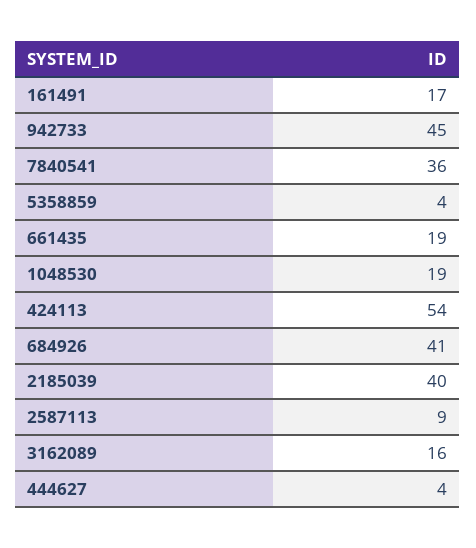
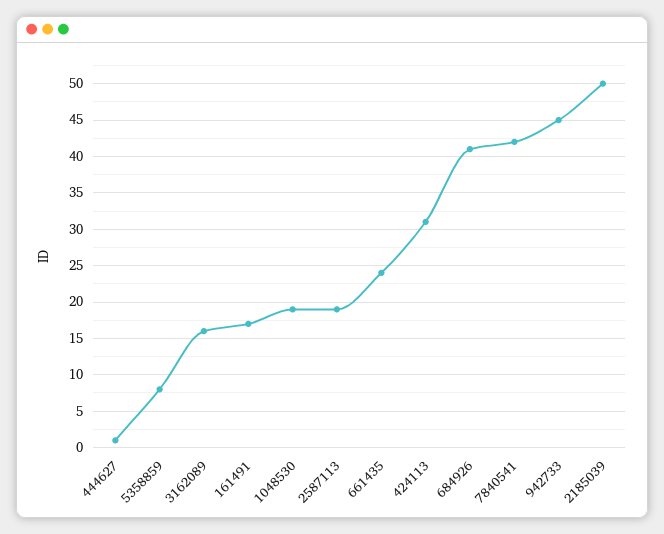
7840541: 36 -> 42
5358859: 4 -> 8
661435: 19 -> 24
424113: 54 -> 31
2185039: 40 -> 50
2587113: 9 -> 19
444627: 4 -> 1

